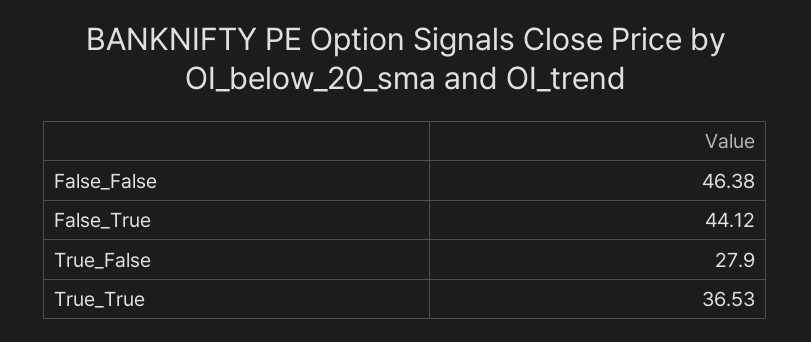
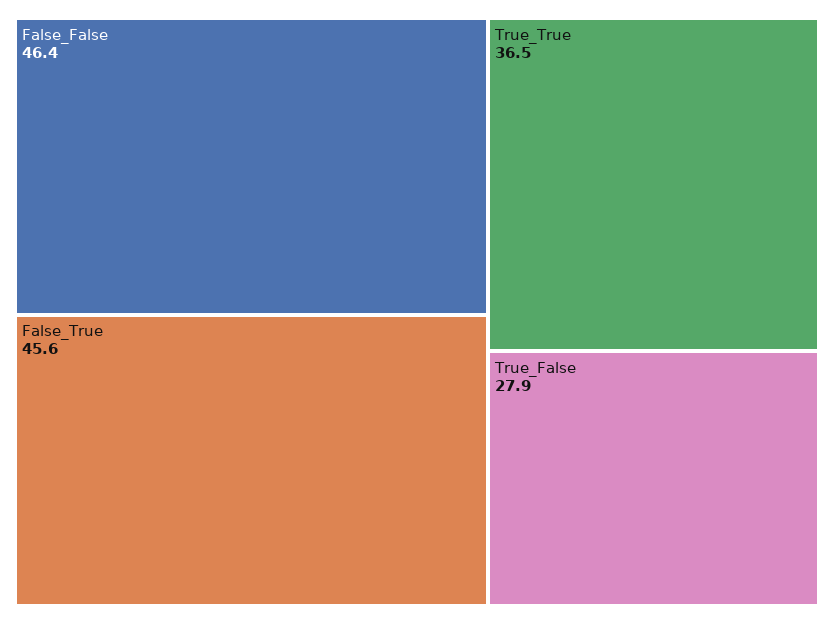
False_True: 44.12 -> 45.6

